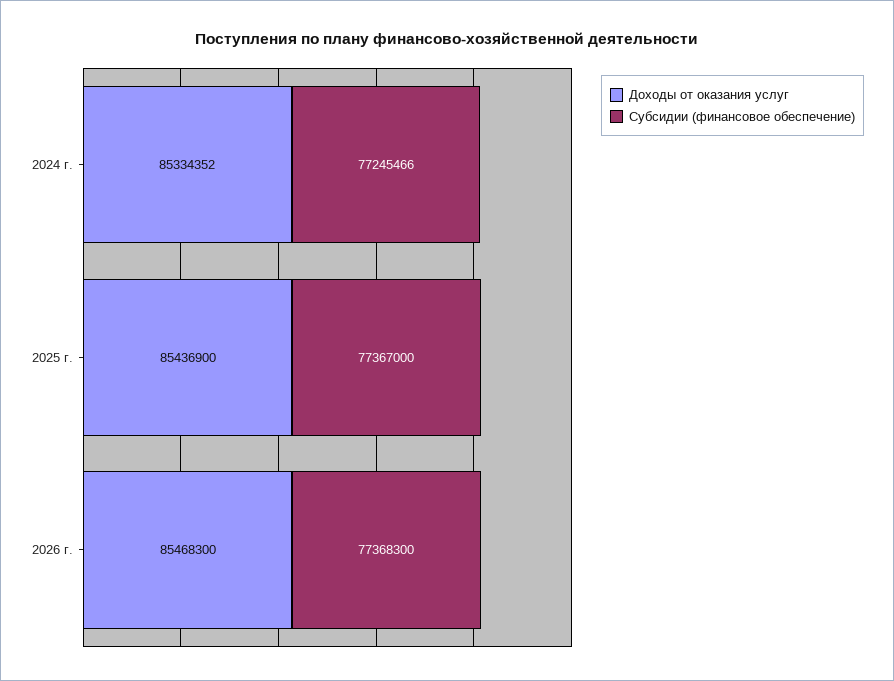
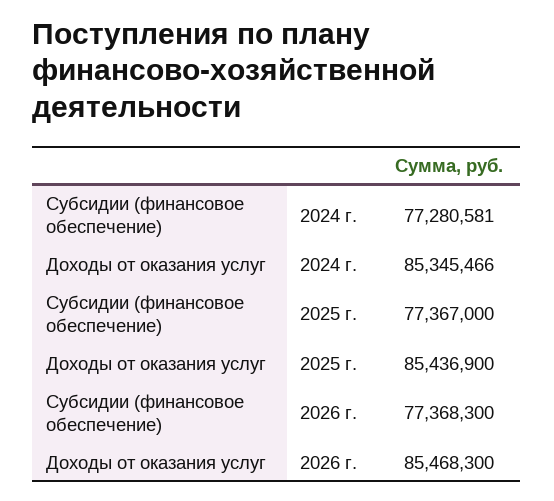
Доходы от оказания услуг, 2024 г.: 85334352 -> 85345466
Субсидии (финансовое обеспечение), 2024 г.: 77245466 -> 77280581

